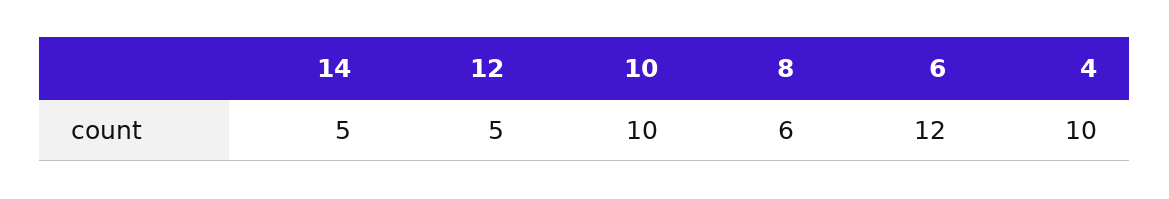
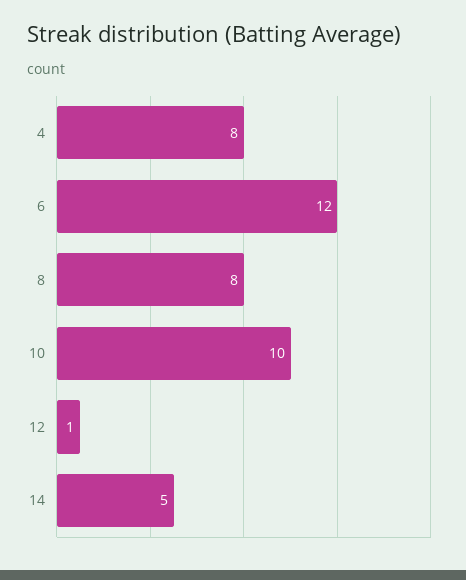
12: 5 -> 1
8: 6 -> 8
4: 10 -> 8

